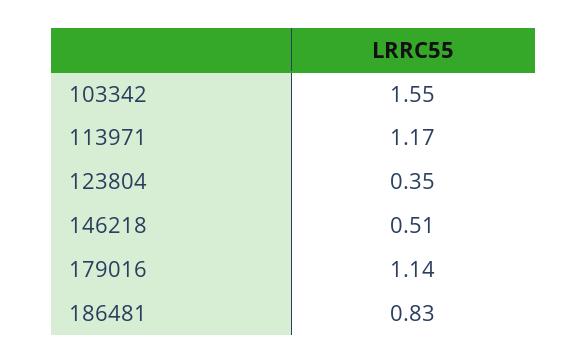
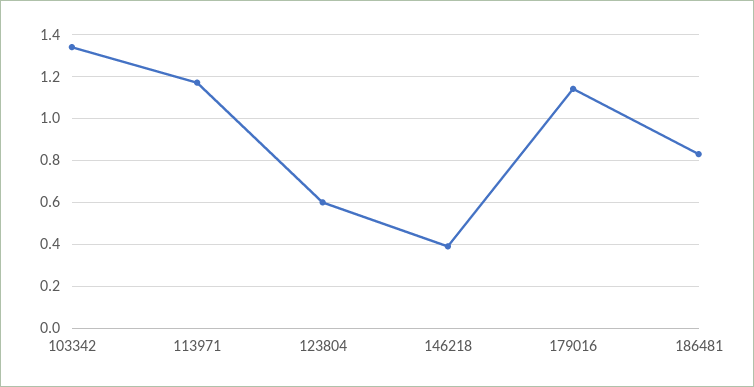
103342: 1.55 -> 1.35
123804: 0.35 -> 0.6
146218: 0.51 -> 0.4

